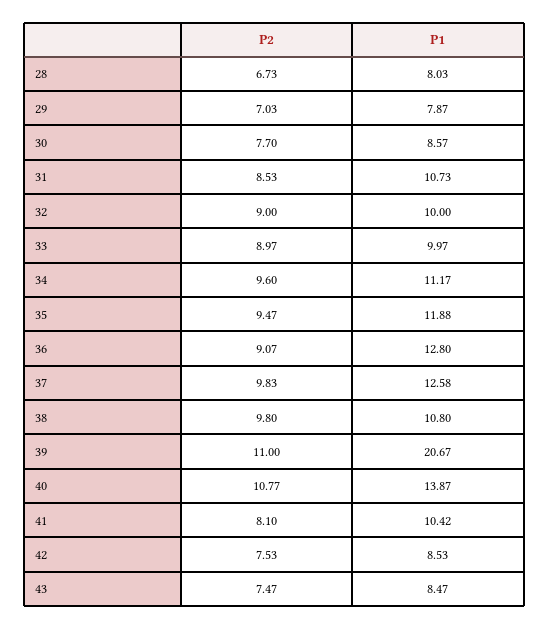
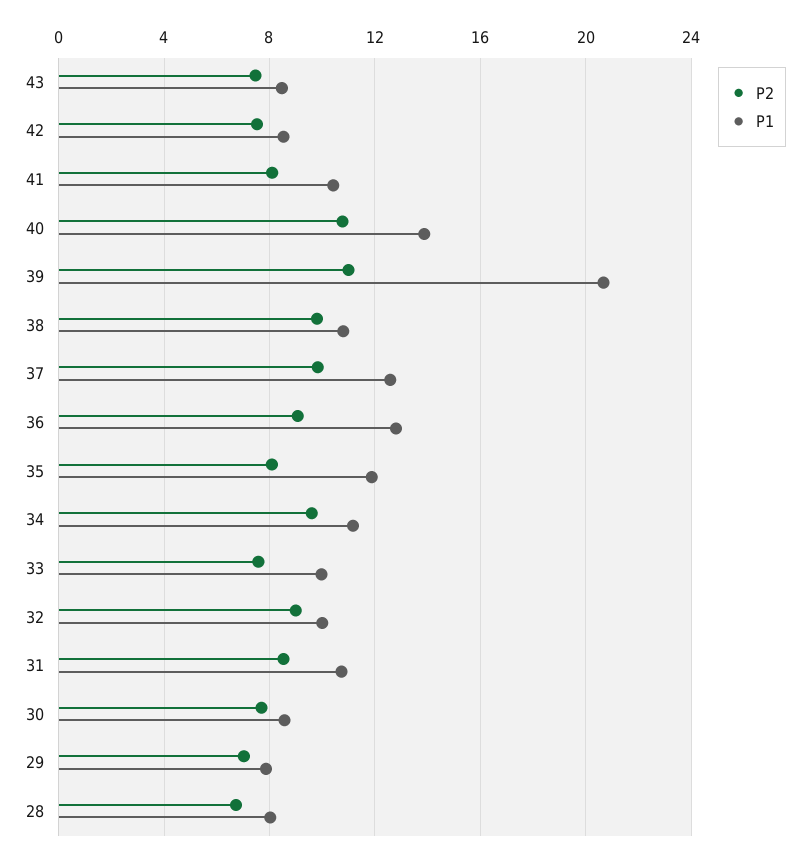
P2, 33: 8.97 -> 7.5
P2, 35: 9.47 -> 8

